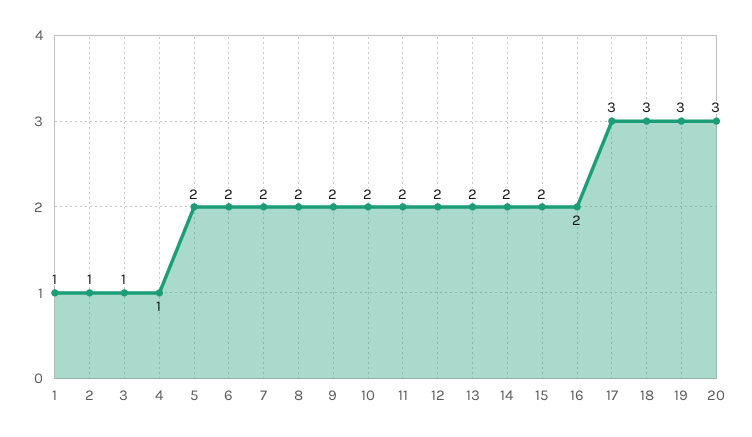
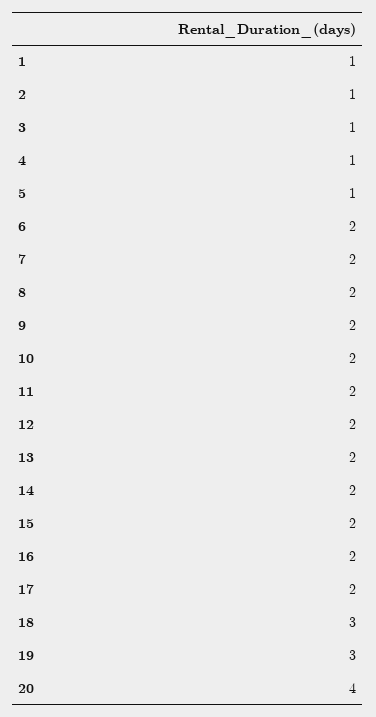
5: 2 -> 1
17: 3 -> 2
20: 3 -> 4

